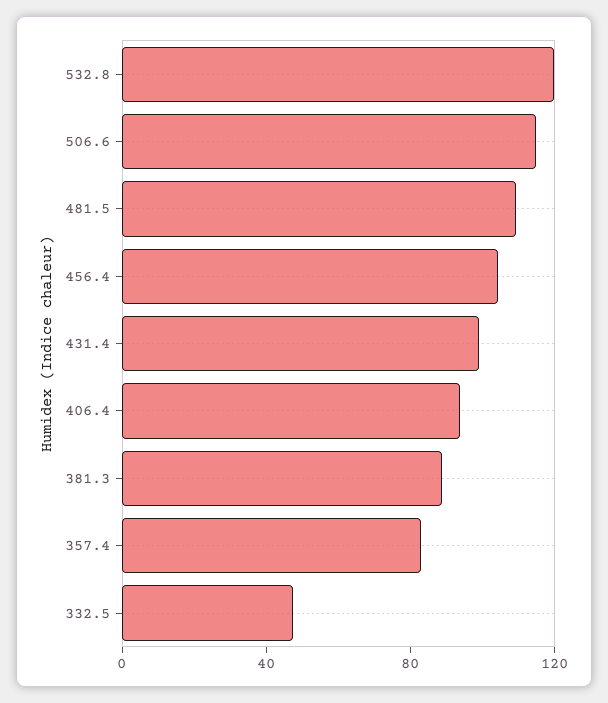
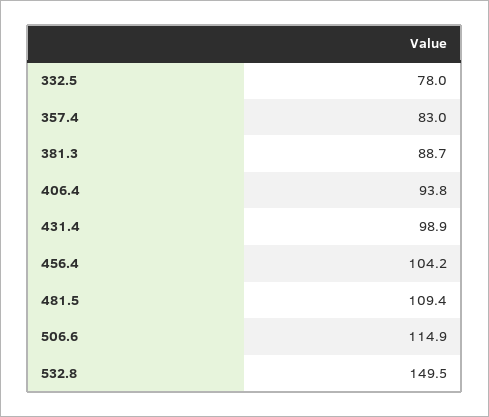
532.8: 120 -> 149.5
332.5: 50 -> 78

